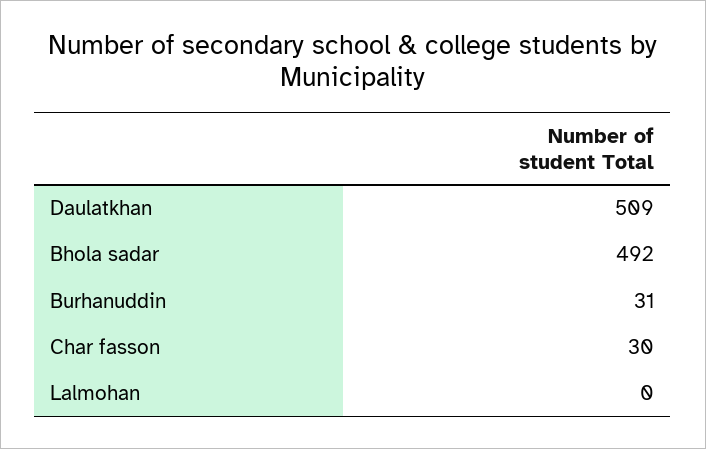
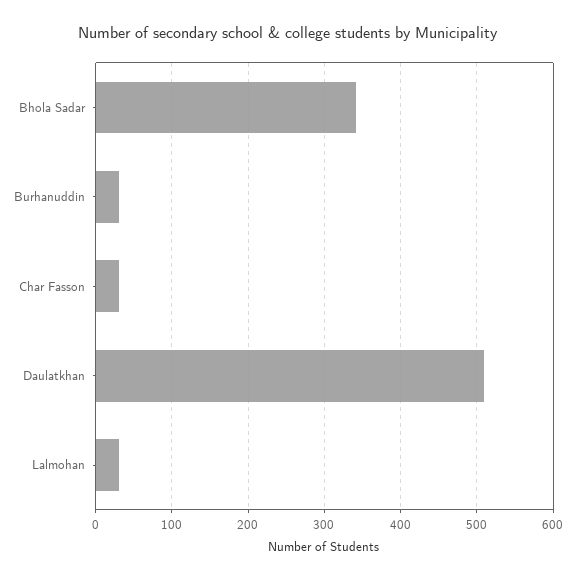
Bhola sadar: 492 -> 340
Lalmohan: 0 -> 30

